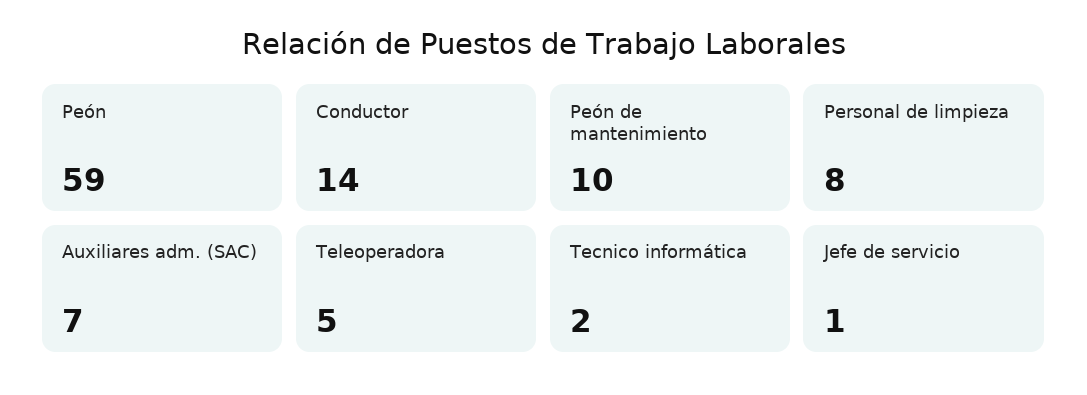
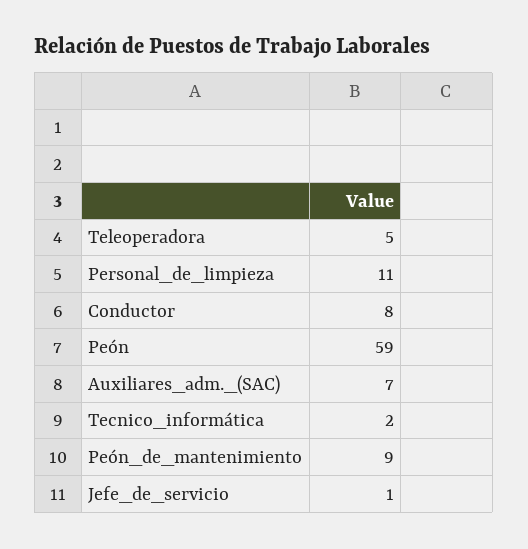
Conductor: 14 -> 8
Peón de mantenimiento: 10 -> 9
Personal de limpieza: 8 -> 11

